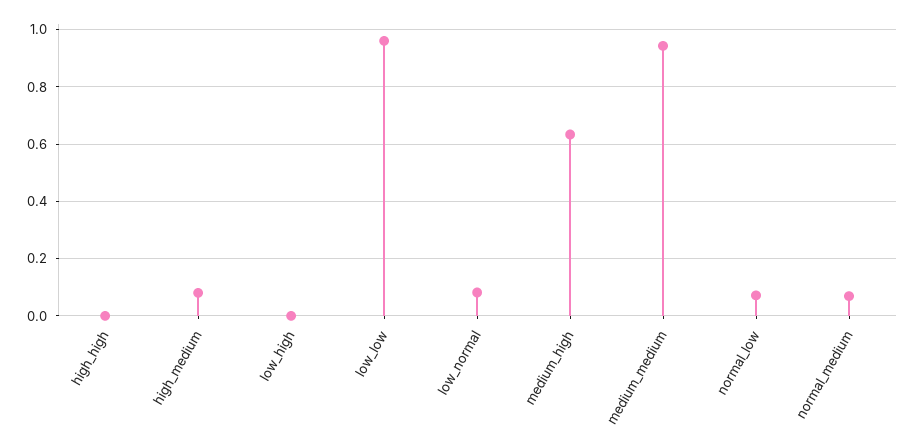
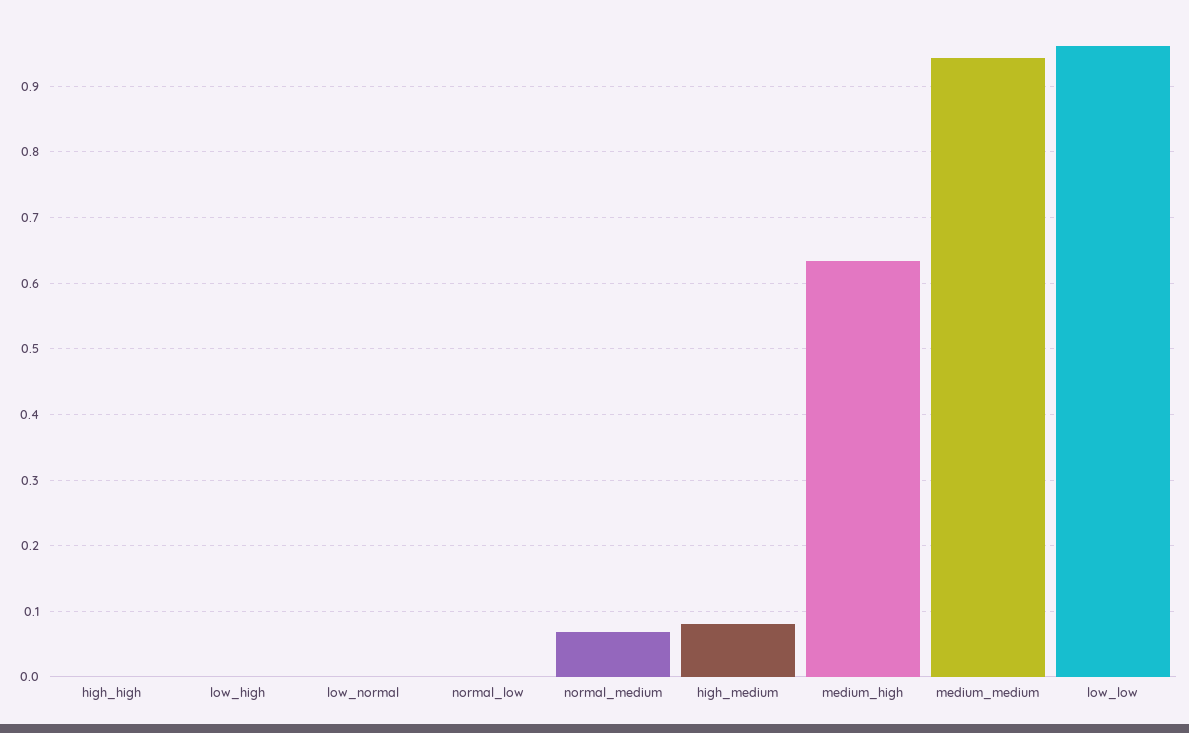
low_normal: 0.075 -> 0
normal_low: 0.075 -> 0

